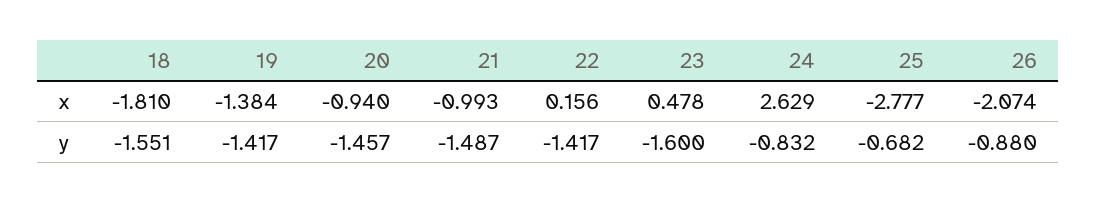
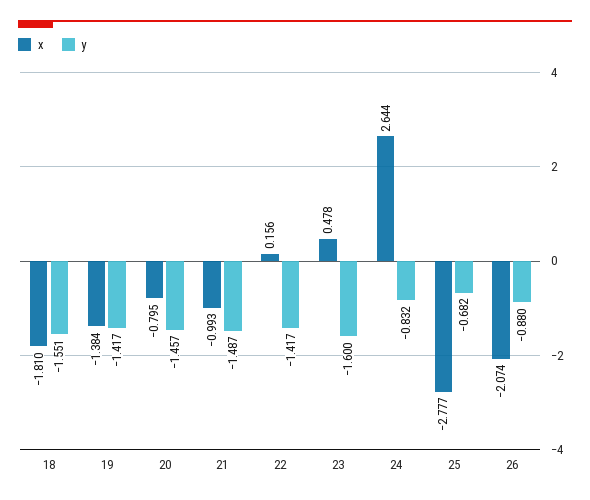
x, 20: -0.94 -> -0.795
x, 24: 2.629 -> 2.644

